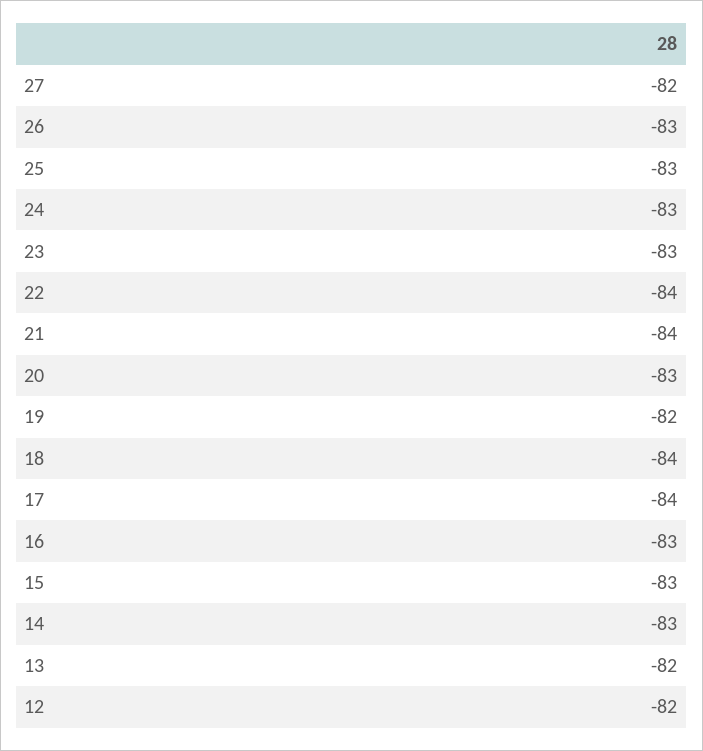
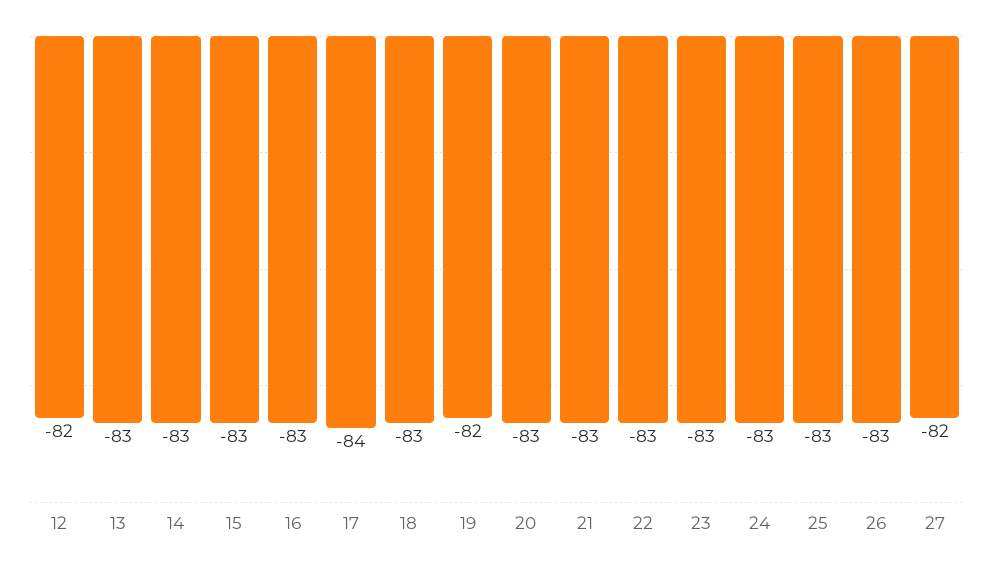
22: -84 -> -83
21: -84 -> -83
18: -84 -> -83
13: -82 -> -83

